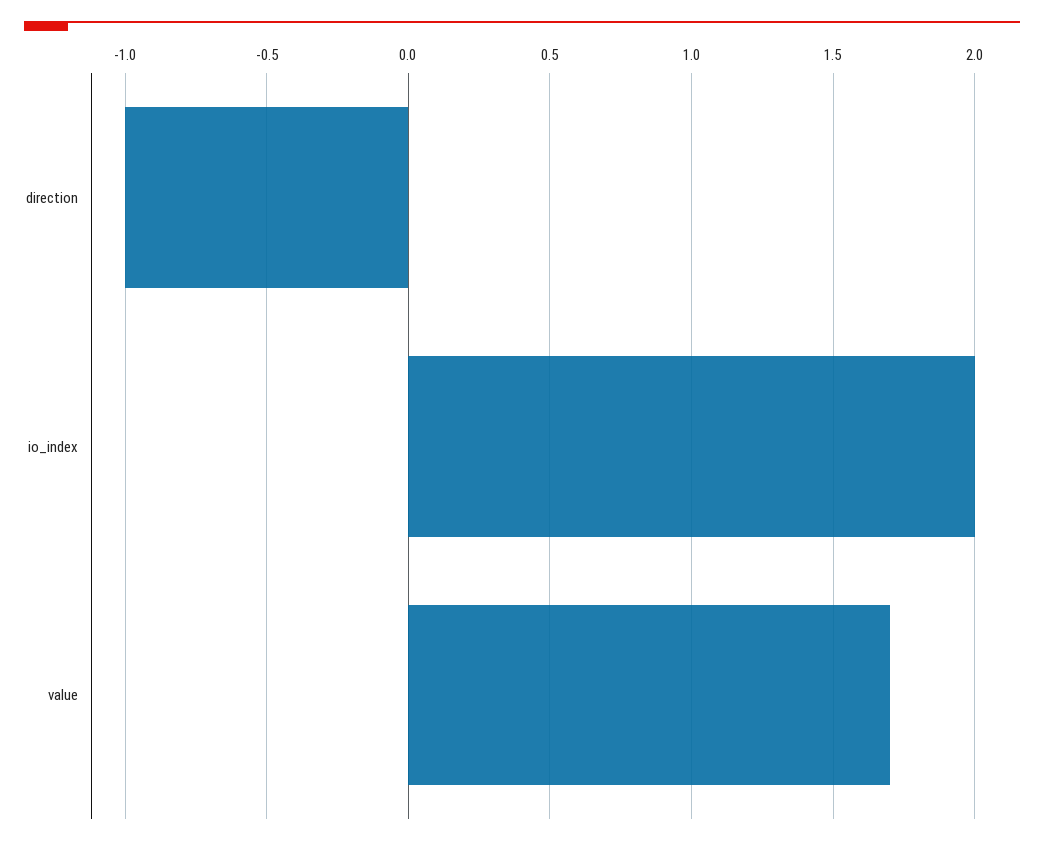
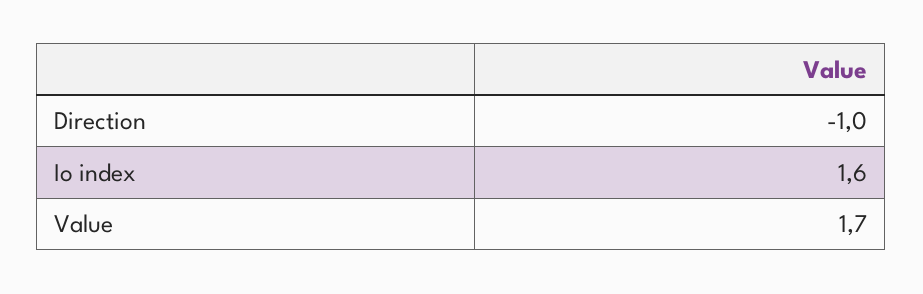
io_index: 2 -> 1.6

